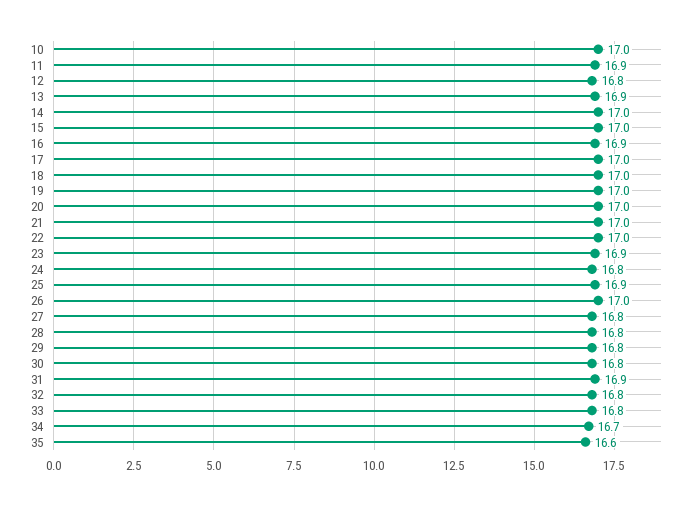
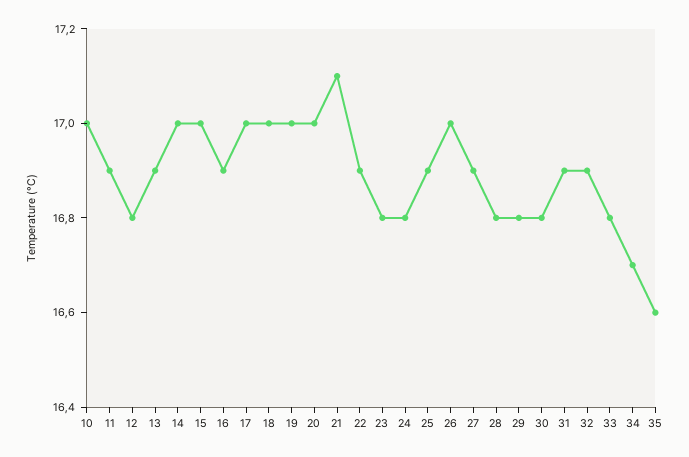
21: 17 -> 17.1
22: 17 -> 16.9
23: 16.9 -> 16.8
27: 16.8 -> 16.9
32: 16.8 -> 16.9

